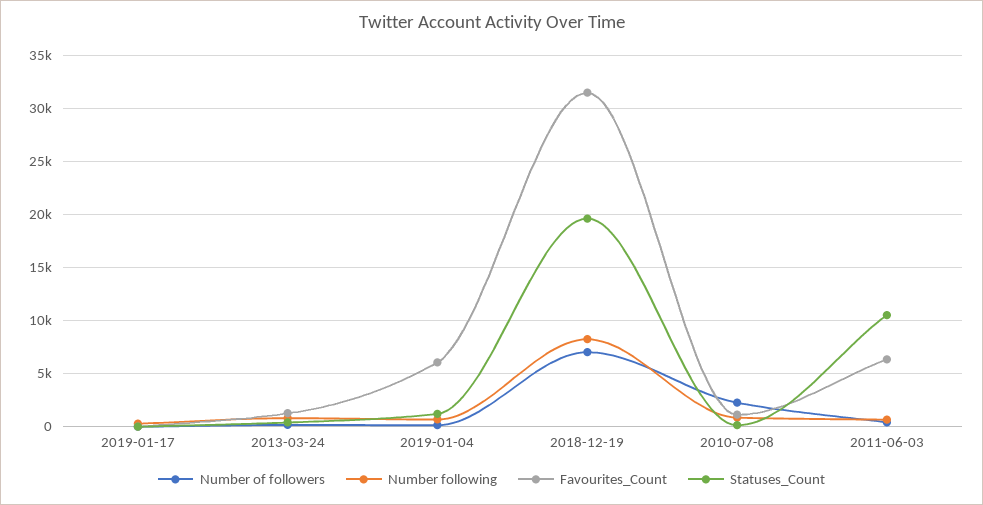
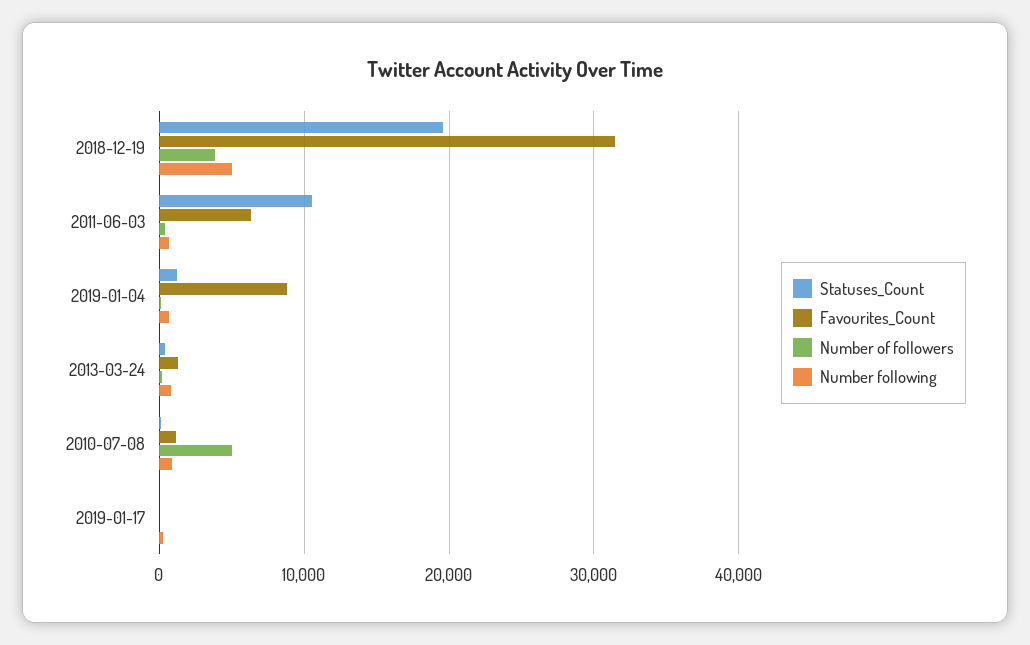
Favourites_Count, 2019-01-04: 6000 -> 9000
Number of followers, 2018-12-19: 7000 -> 4000
Number following, 2018-12-19: 8000 -> 5000
Number of followers, 2010-07-08: 2000 -> 5000

